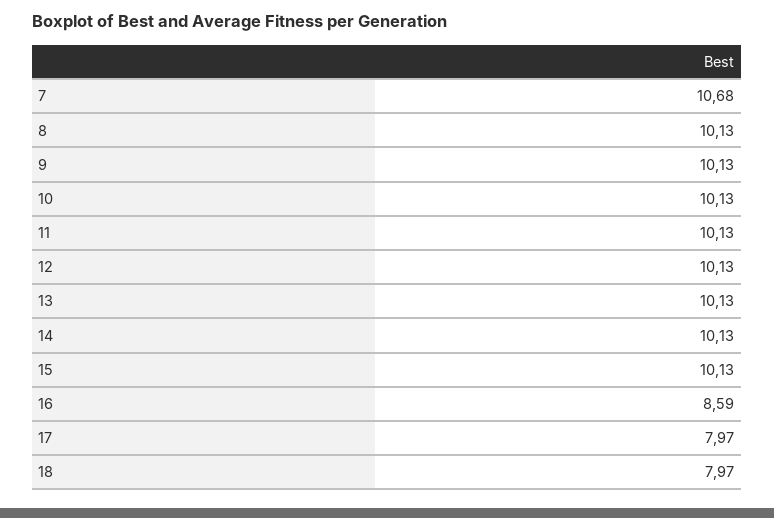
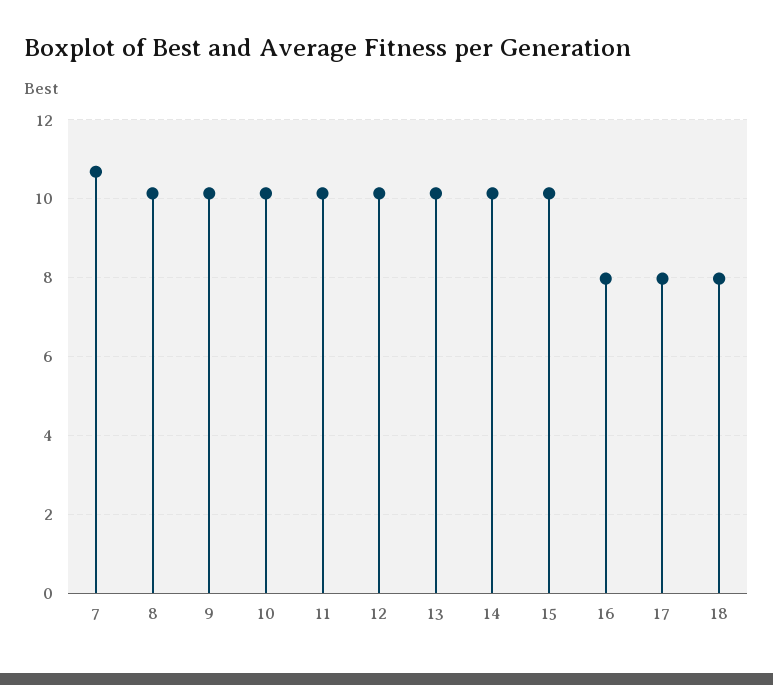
16: 8.59 -> 8

